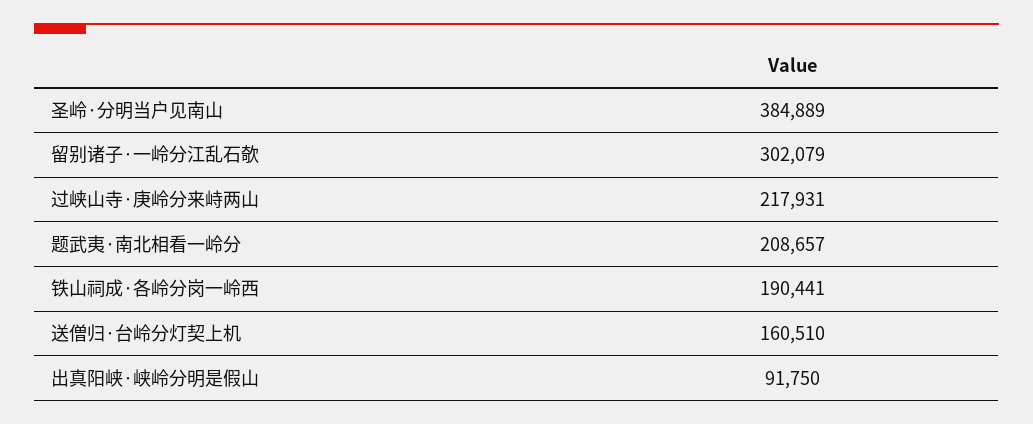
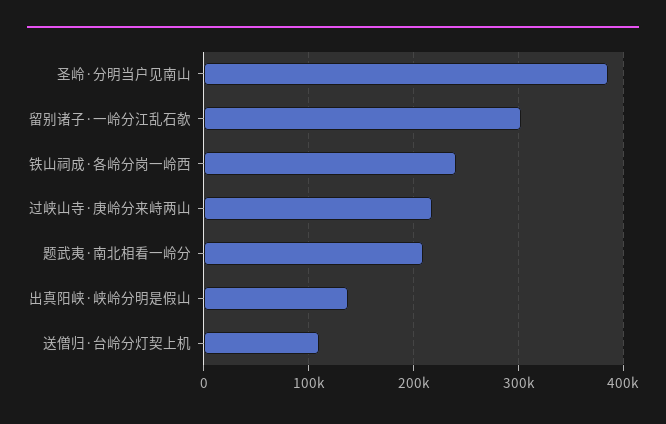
铁山祠成·各岭分岗一岭西: 190441 -> 240000
送僧归·台岭分灯契上机: 160510 -> 110000
出真阳峡·峡岭分明是假山: 91750 -> 140000

